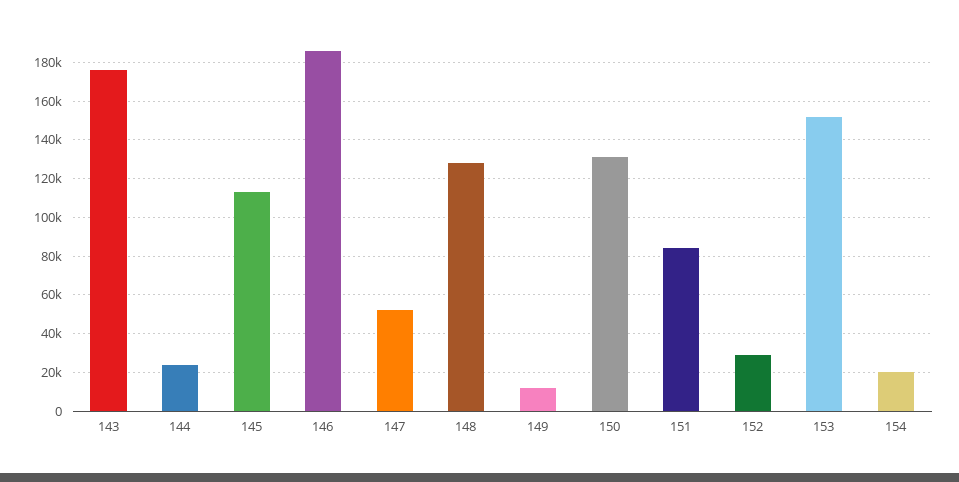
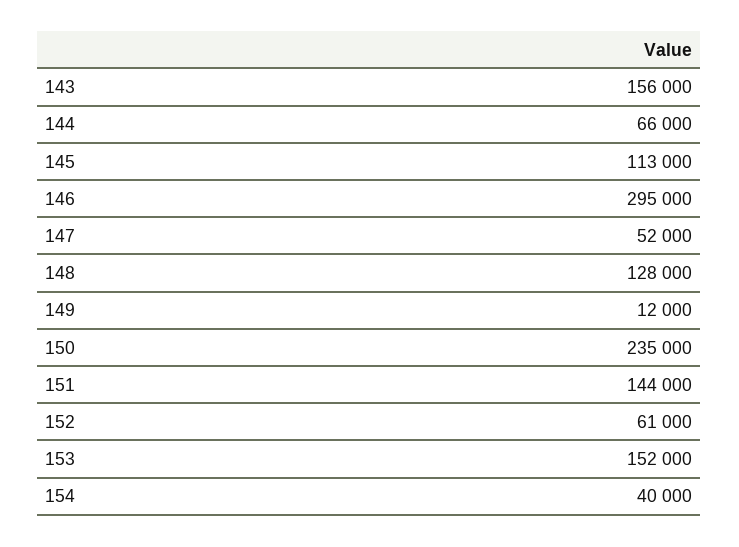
143: 175000 -> 156000
144: 25000 -> 66000
146: 185000 -> 295000
150: 130000 -> 235000
151: 85000 -> 144000
152: 30000 -> 61000
154: 20000 -> 40000

